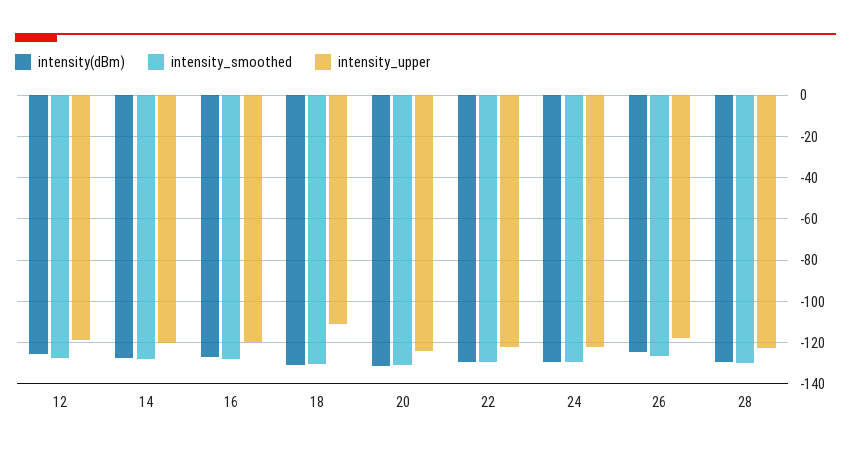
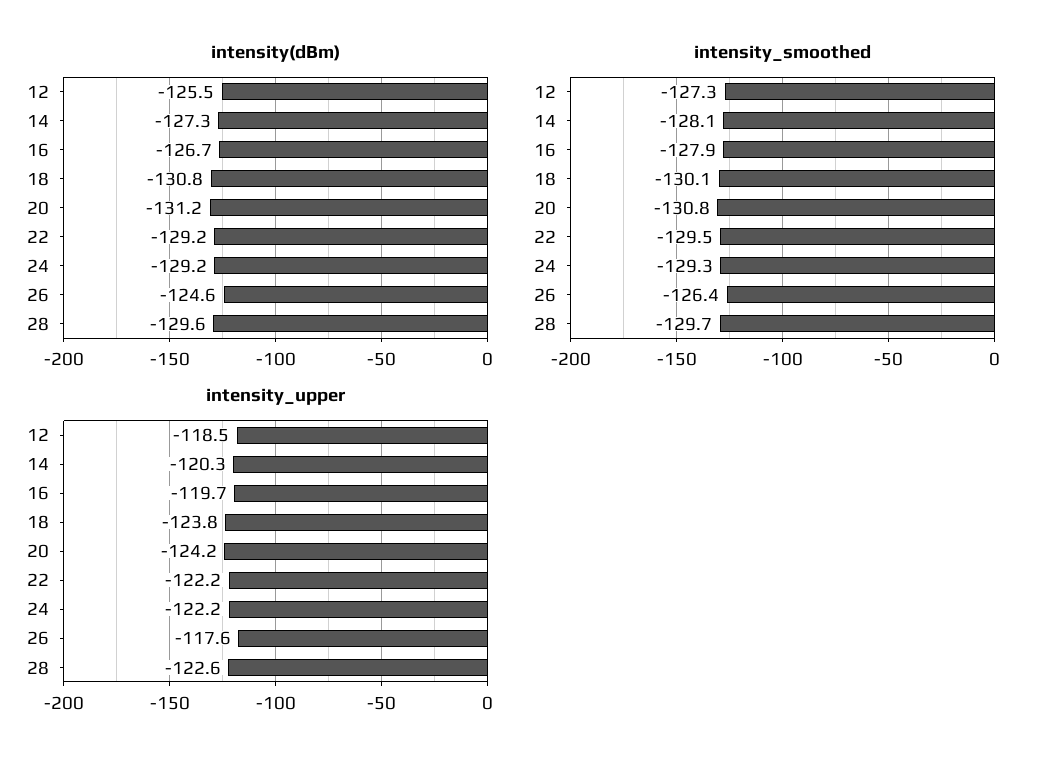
intensity_upper, 18: -110 -> -123.8

